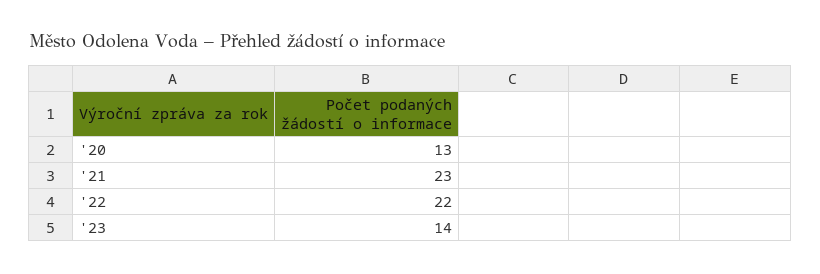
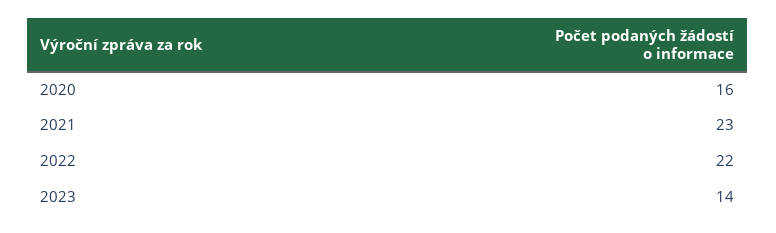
'20: 13 -> 16

